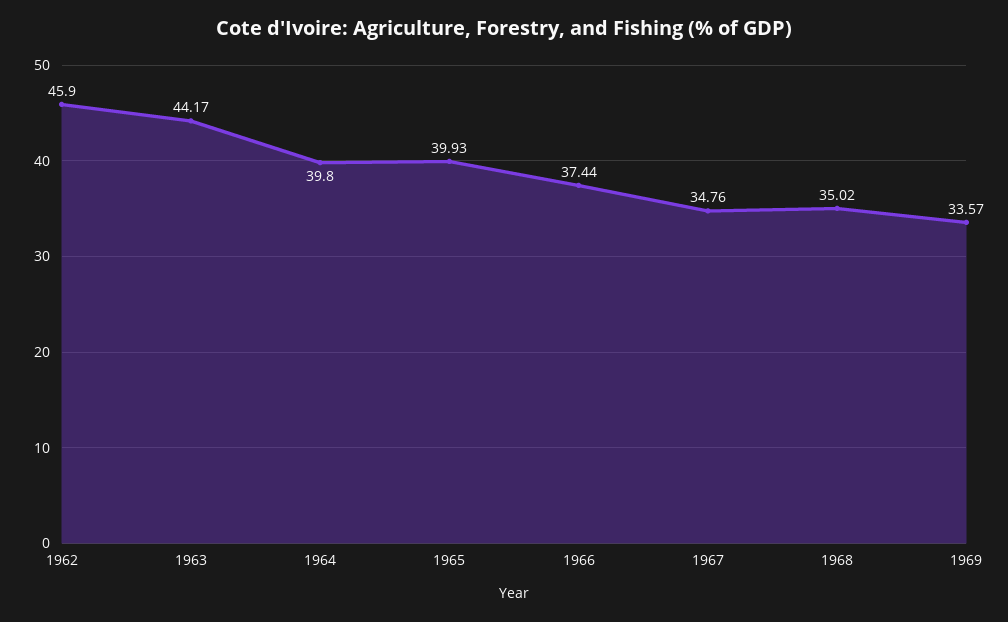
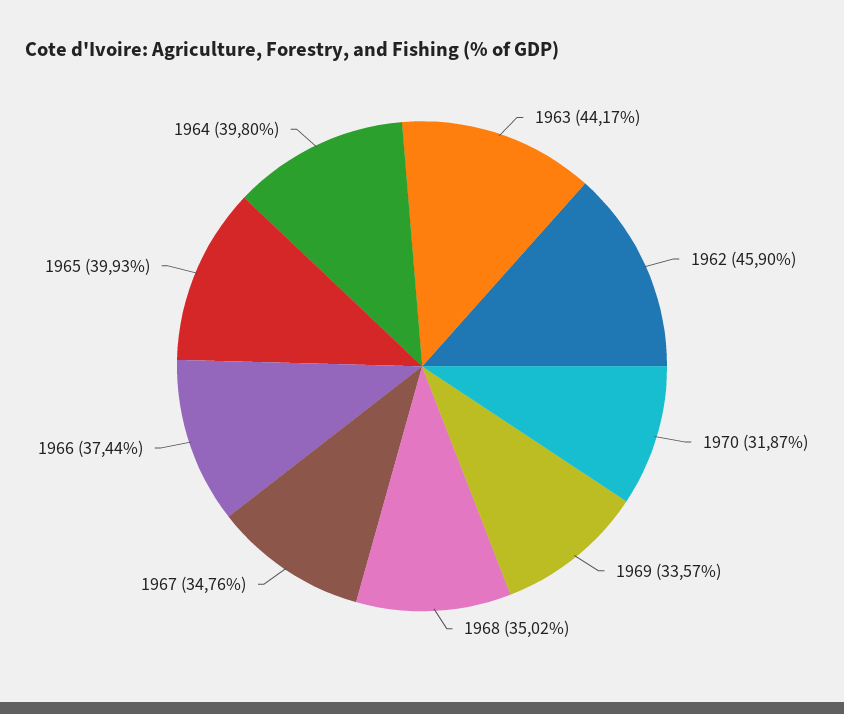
1970: none -> 31.87

